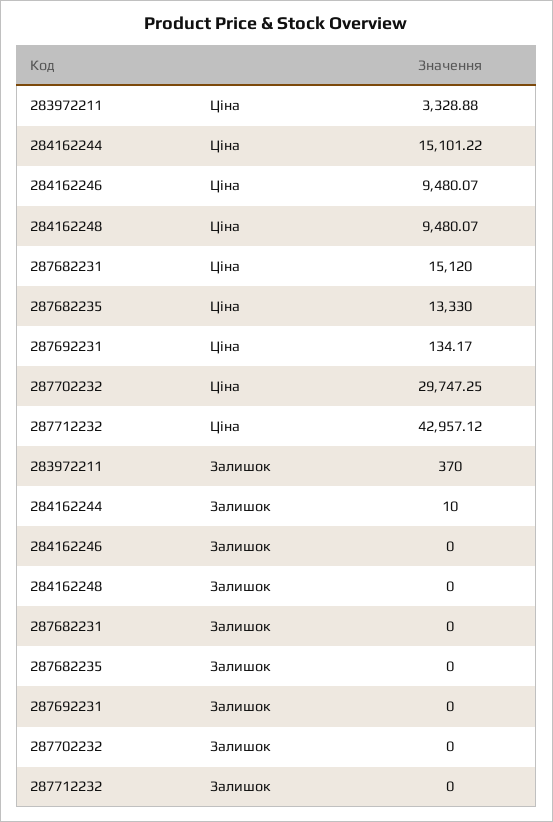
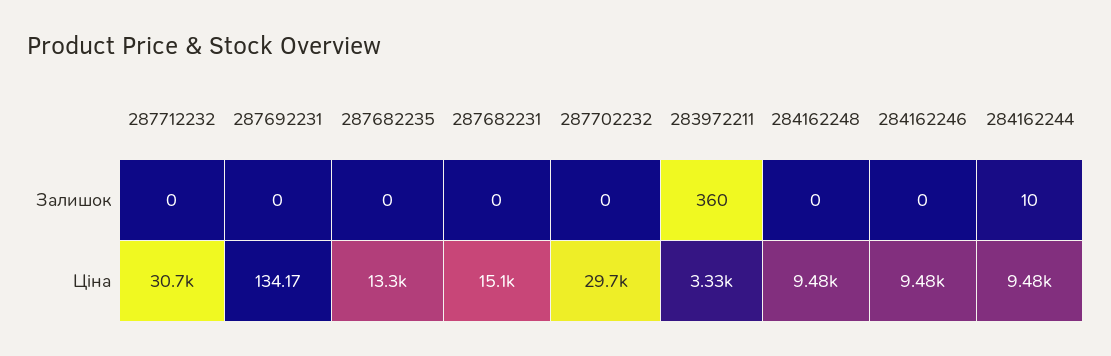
284162244, Ціна: 15101.22 -> 9480
287712232, Ціна: 42957.12 -> 30700
283972211, Залишок: 370 -> 360

